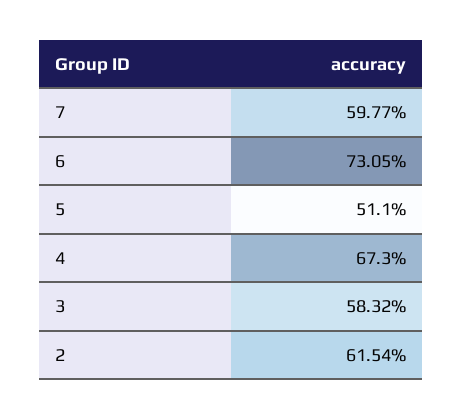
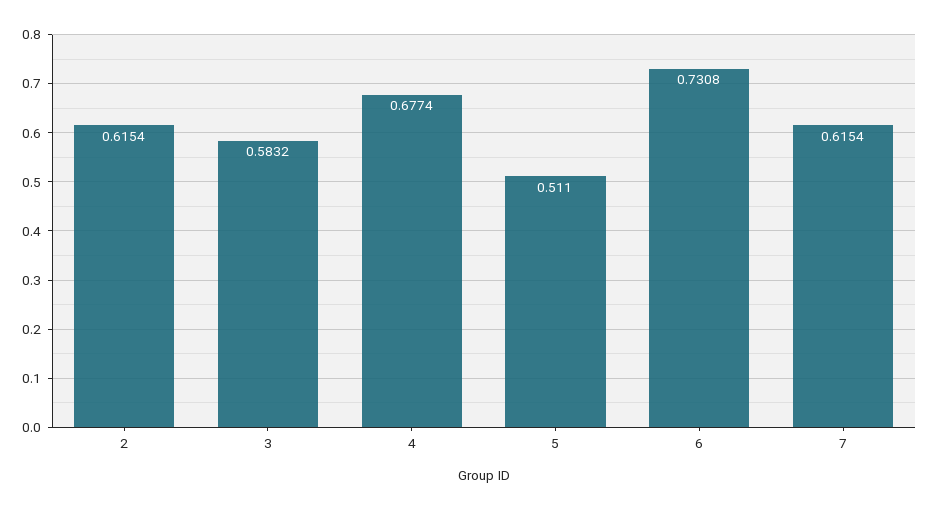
7: 0.5977 -> 0.6154
6: 0.7305 -> 0.7308
4: 0.673 -> 0.6774

